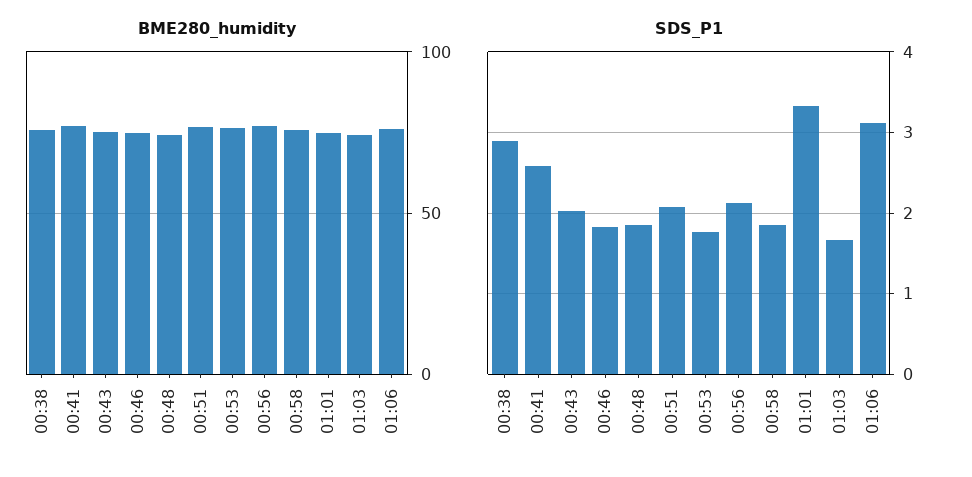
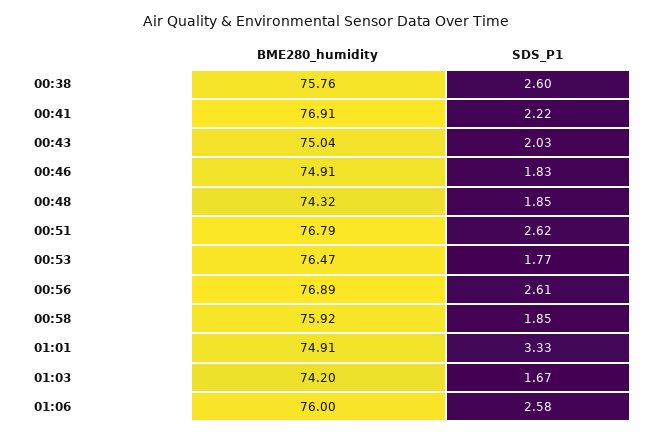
SDS_P1, 00:38: 2.9 -> 2.6
SDS_P1, 00:41: 2.6 -> 2.22
SDS_P1, 00:51: 2.1 -> 2.62
SDS_P1, 00:56: 2.1 -> 2.61
SDS_P1, 01:06: 3.1 -> 2.58

